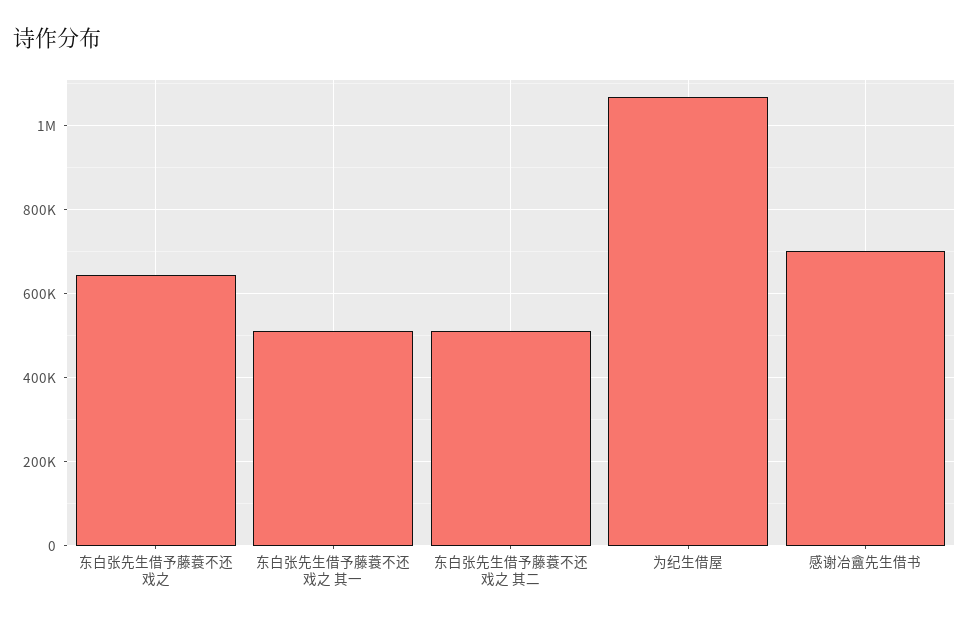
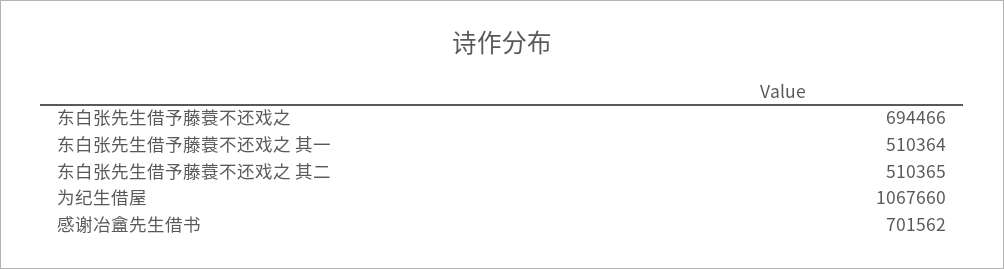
东白张先生借予藤蓑不还戏之: 640000 -> 694466

